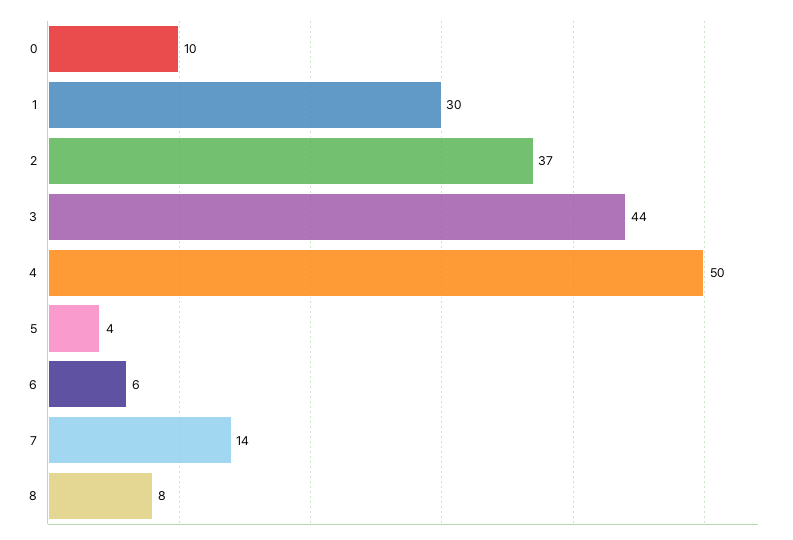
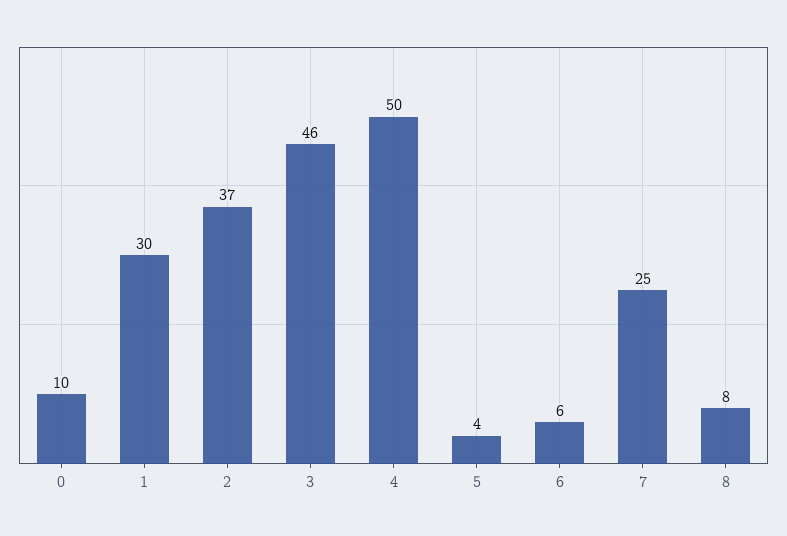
3: 44 -> 46
7: 14 -> 25

